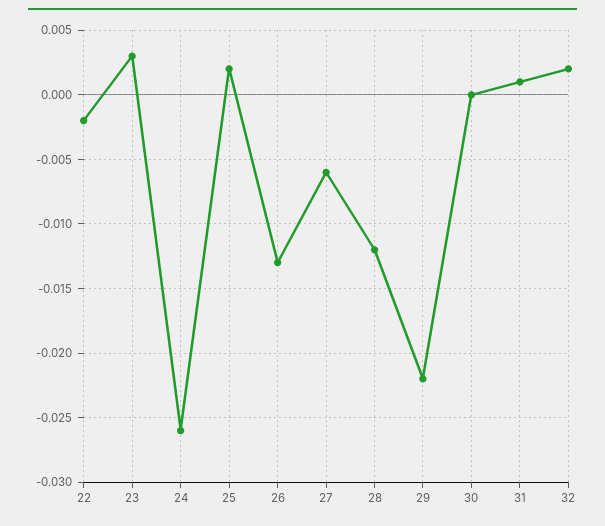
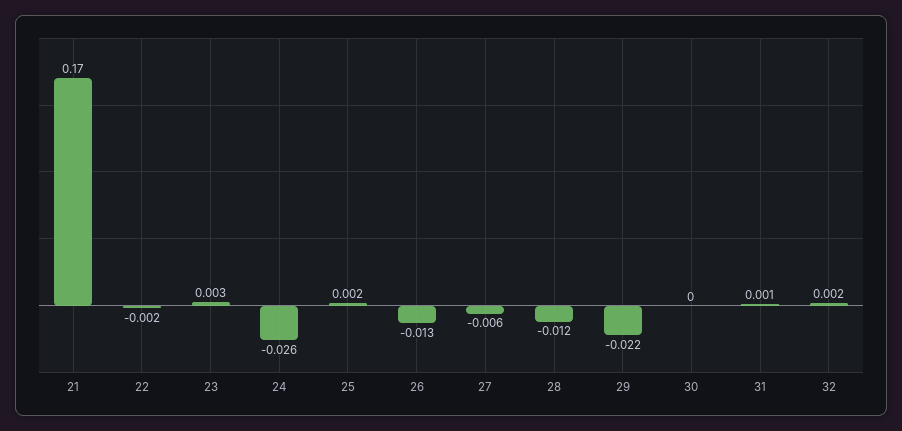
21: none -> 0.17

